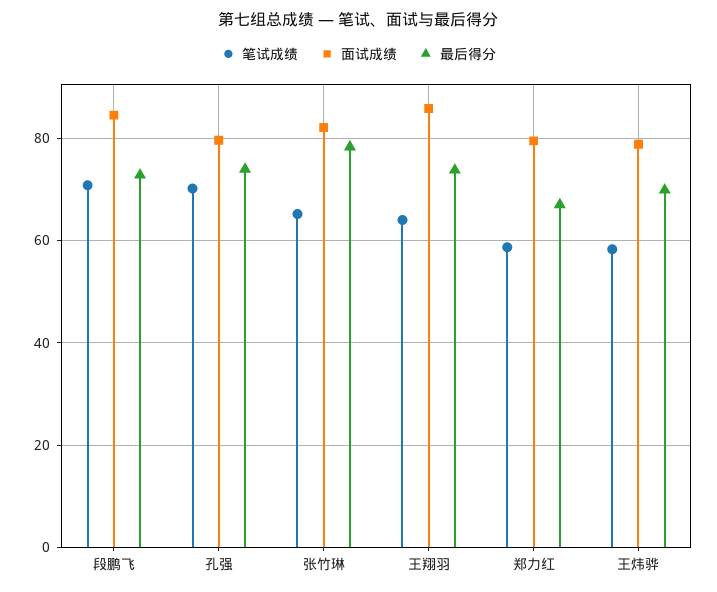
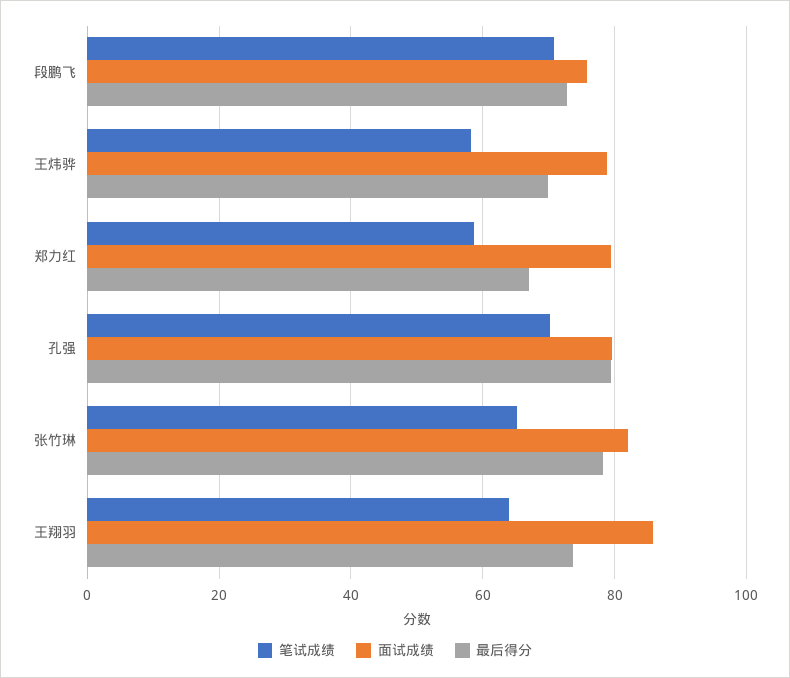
面试成绩, 段鹏飞: 84 -> 76
最后得分, 孔强: 74 -> 80

